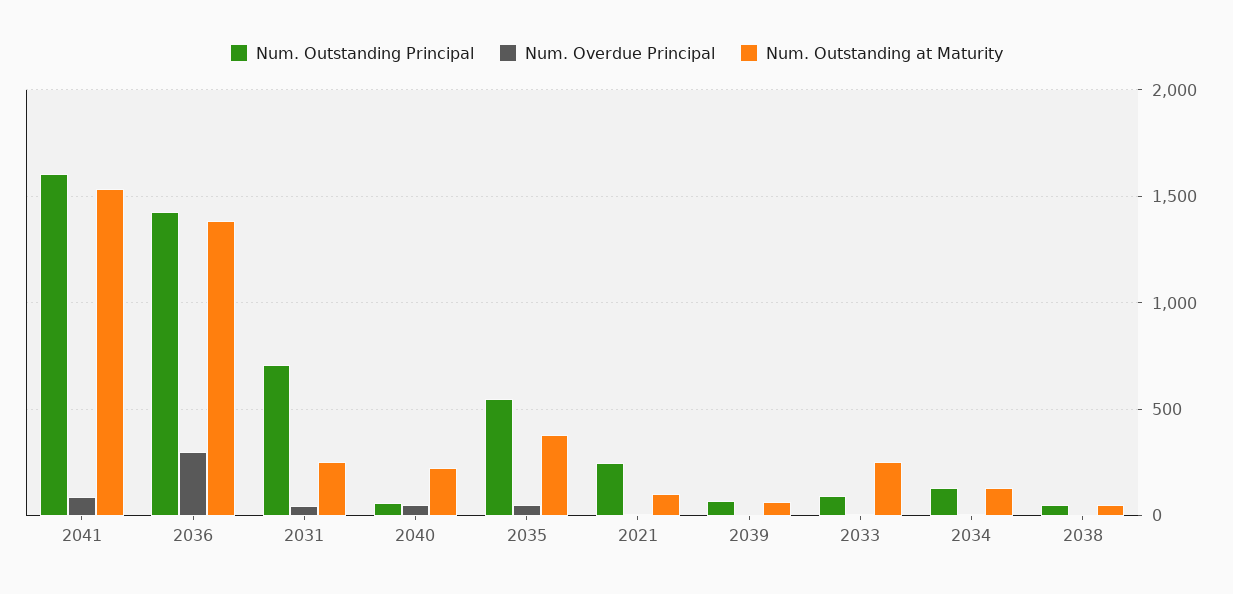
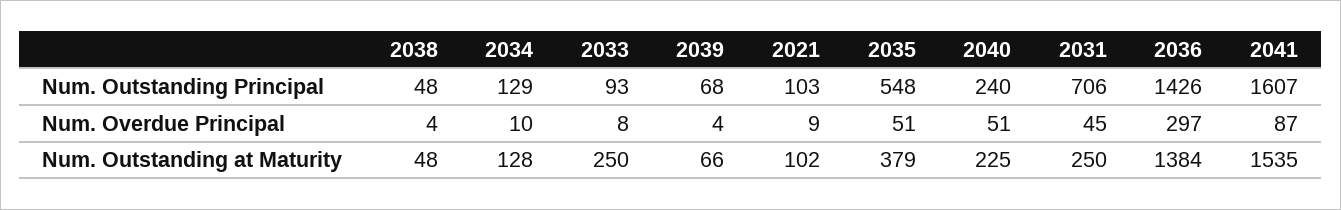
Num. Outstanding Principal, 2040: 50 -> 240
Num. Outstanding Principal, 2021: 250 -> 103

